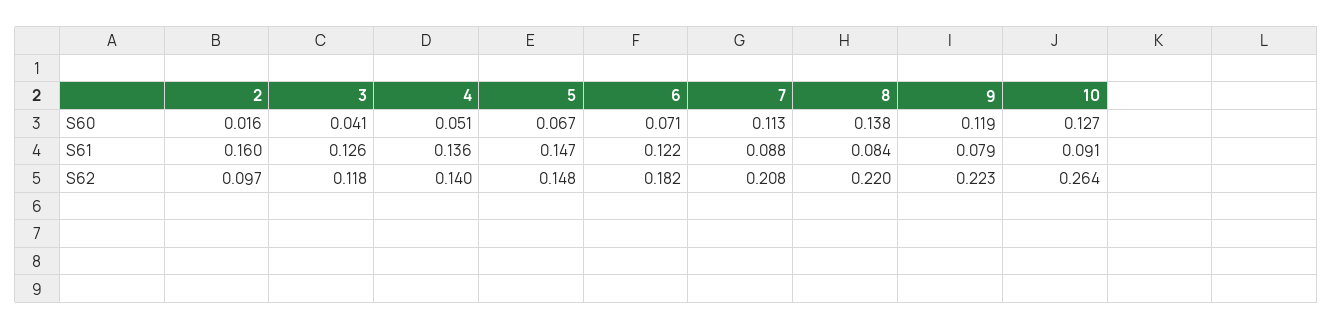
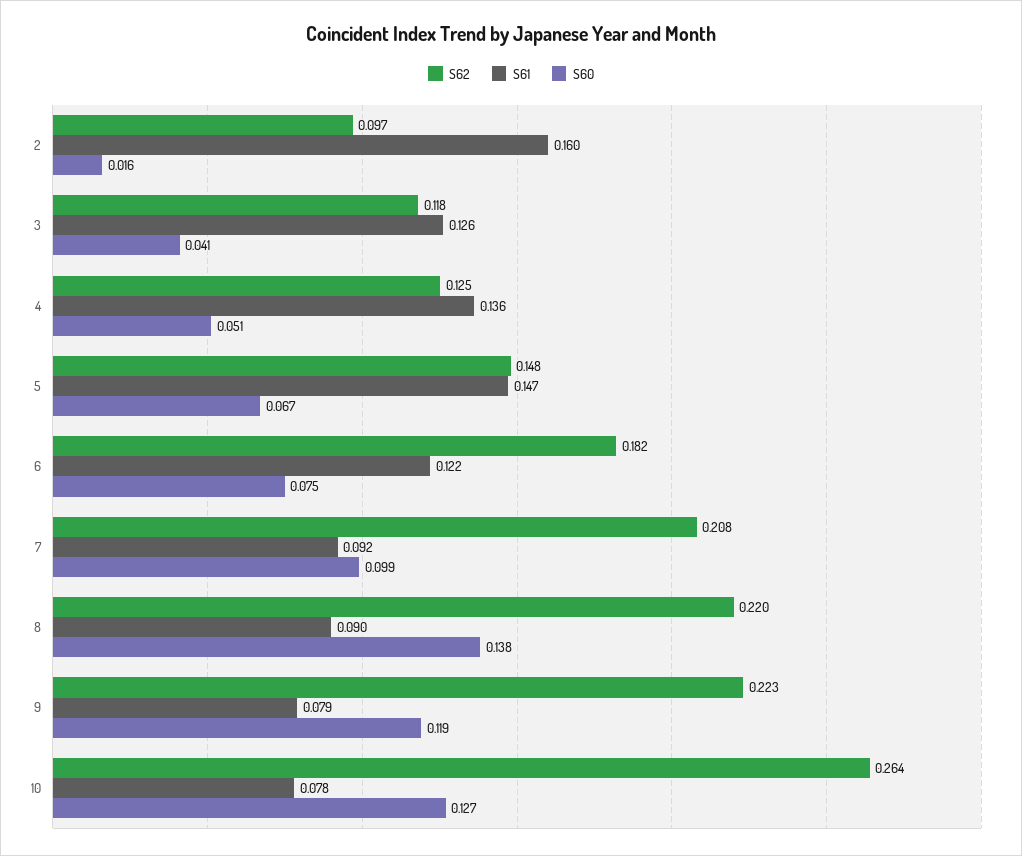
S60, 6: 0.071 -> 0.075
S60, 7: 0.113 -> 0.099
S61, 7: 0.088 -> 0.092
S61, 8: 0.084 -> 0.09
S61, 10: 0.091 -> 0.078
S62, 4: 0.14 -> 0.125

